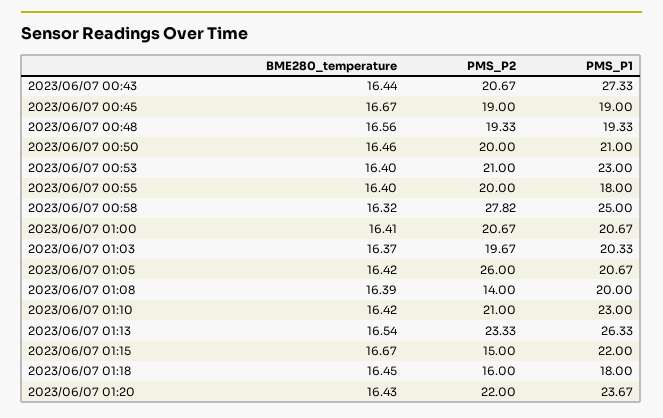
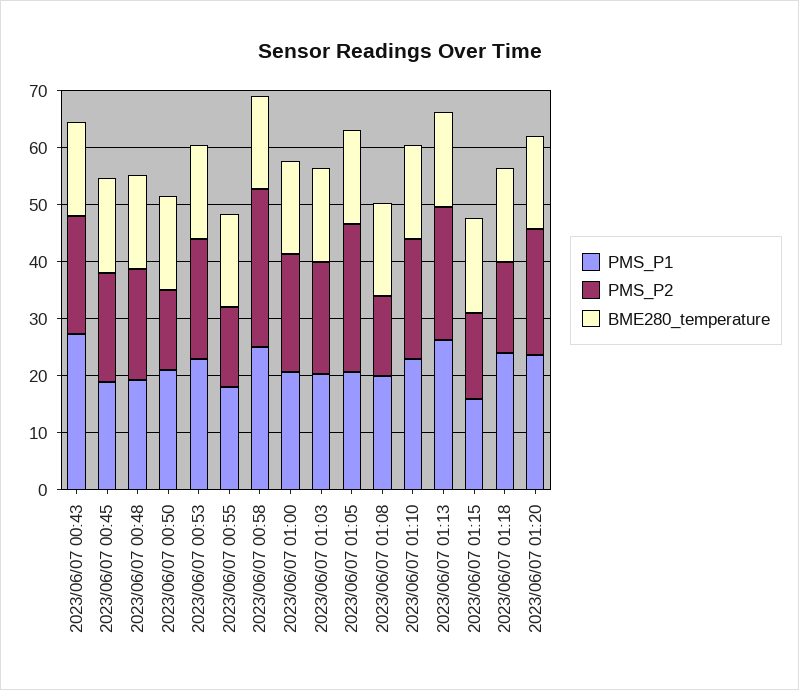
PMS_P2, 2023/06/07 00:50: 20 -> 14
PMS_P2, 2023/06/07 00:55: 20 -> 14
PMS_P1, 2023/06/07 01:15: 22 -> 16
PMS_P1, 2023/06/07 01:18: 18 -> 24

